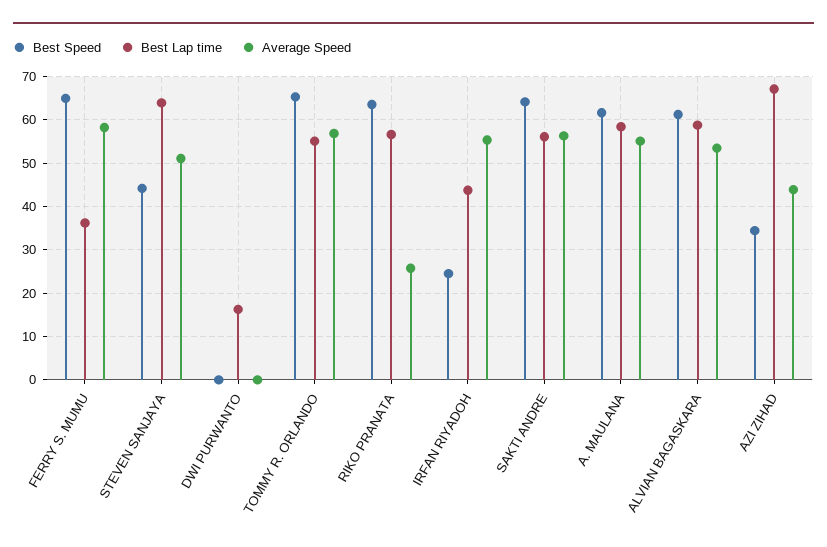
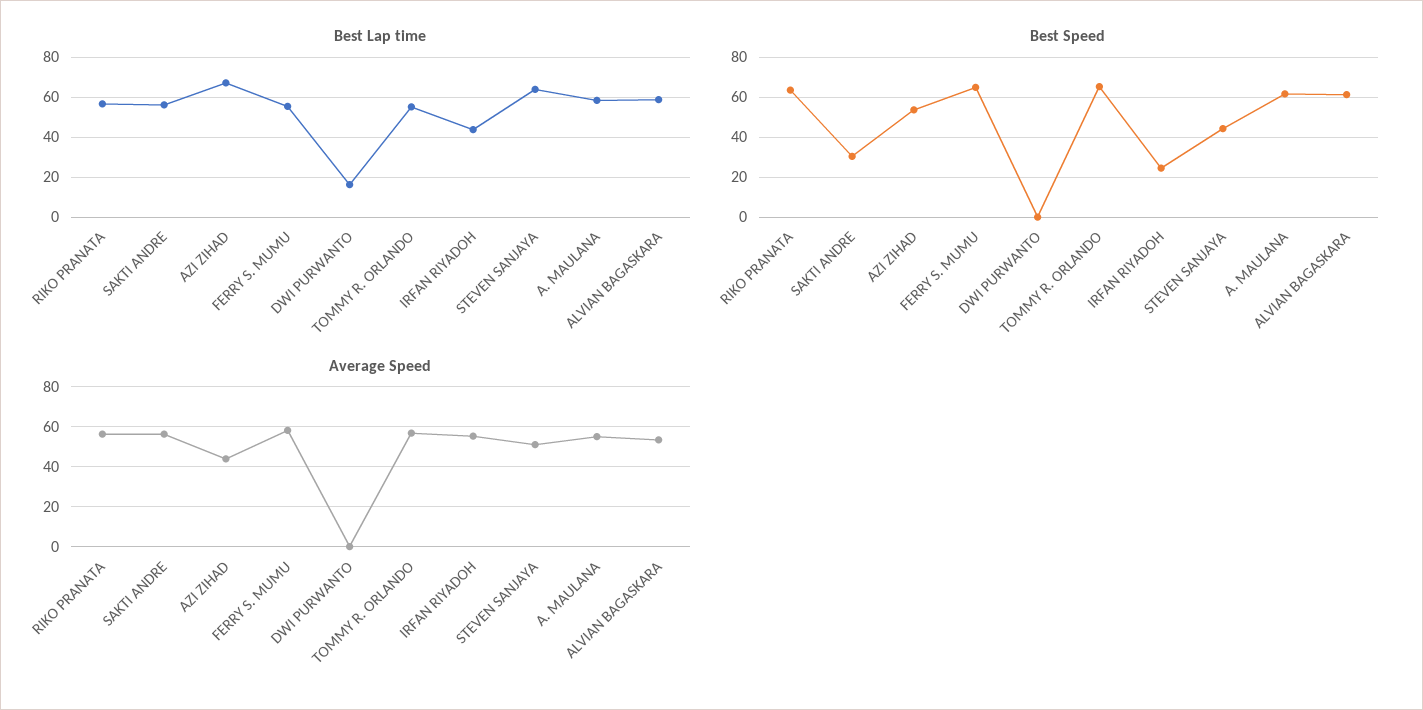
Best Lap time, FERRY S. MUMU: 36 -> 55
Average Speed, RIKO PRANATA: 26 -> 55
Best Speed, SAKTI ANDRE: 64 -> 30
Best Speed, AZI ZIHAD: 34 -> 55

